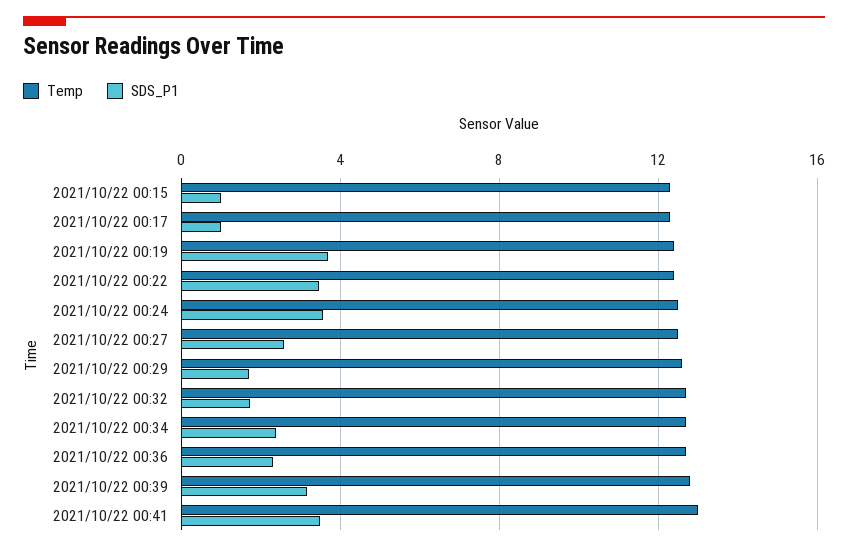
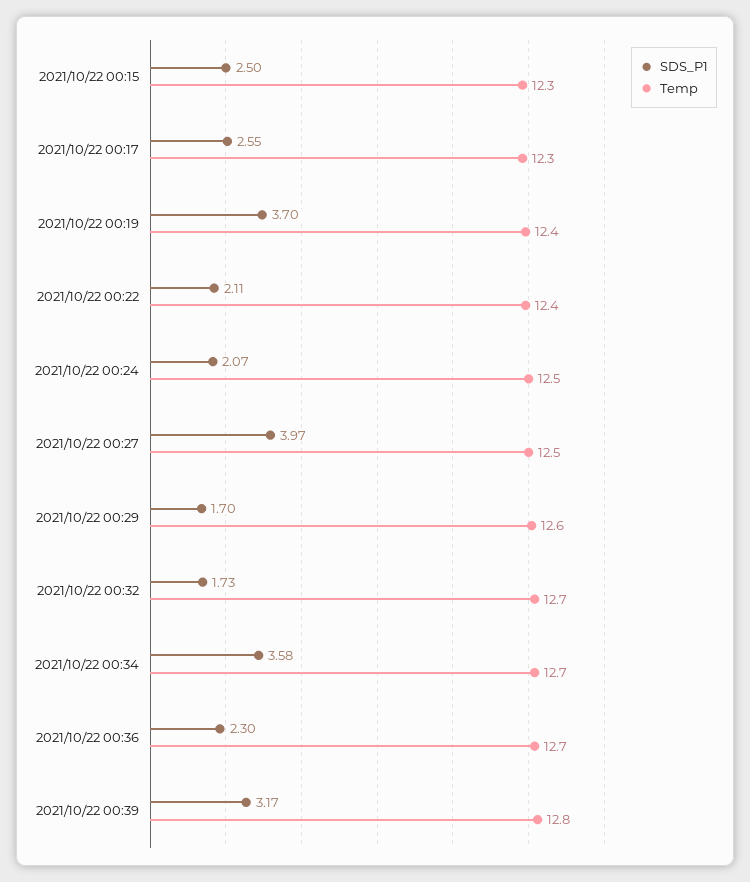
SDS_P1, 2021/10/22 00:15: 1 -> 2.5
SDS_P1, 2021/10/22 00:17: 1 -> 2.55
SDS_P1, 2021/10/22 00:22: 3.5 -> 2.11
SDS_P1, 2021/10/22 00:24: 3.5 -> 2.07
SDS_P1, 2021/10/22 00:27: 2.5 -> 3.97
SDS_P1, 2021/10/22 00:34: 2.5 -> 3.58
Temp, 2021/10/22 00:41: 13 -> none
SDS_P1, 2021/10/22 00:41: 3.5 -> none

